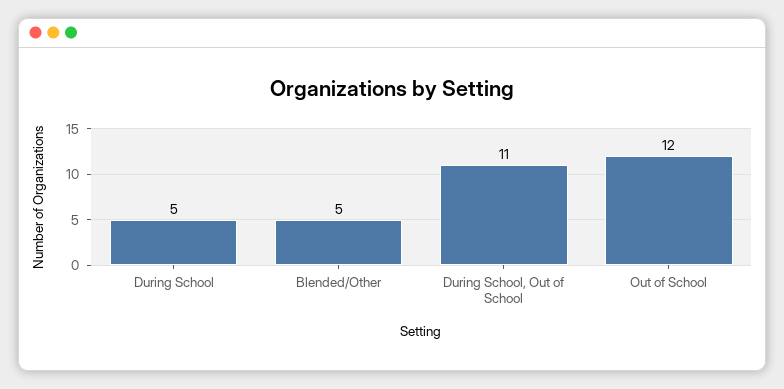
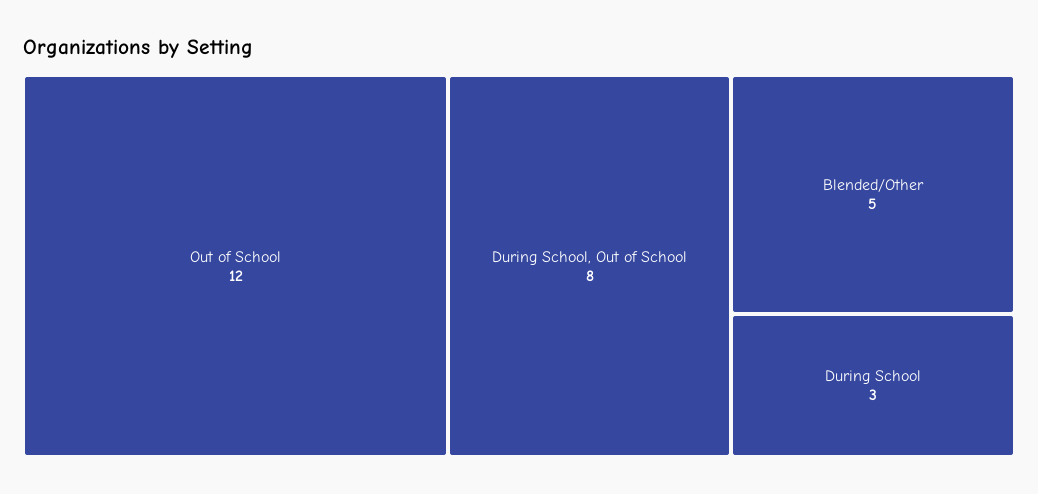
During School: 5 -> 3
During School, Out of School: 11 -> 8

